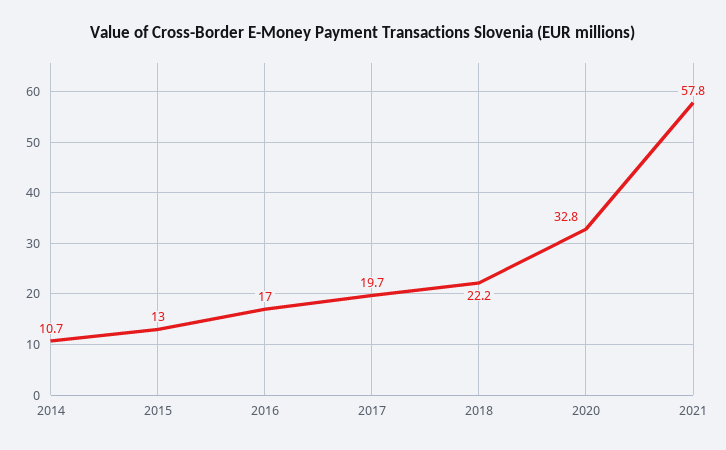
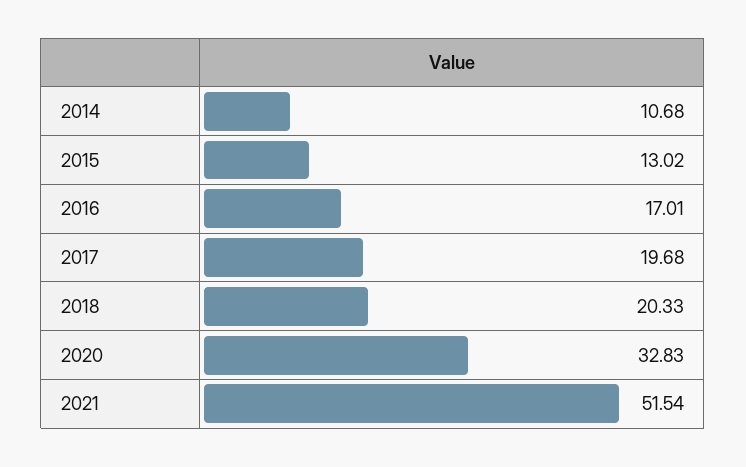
2018: 22.2 -> 20.33
2021: 57.8 -> 51.54

